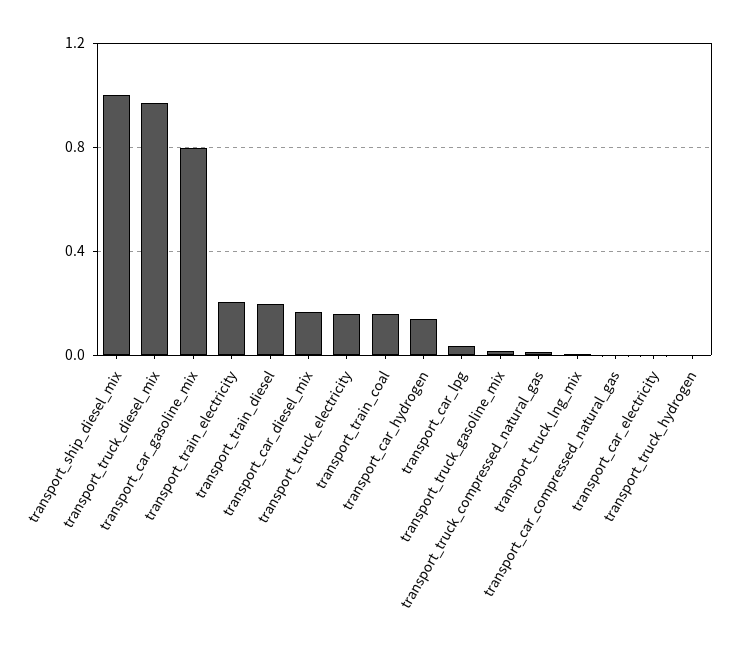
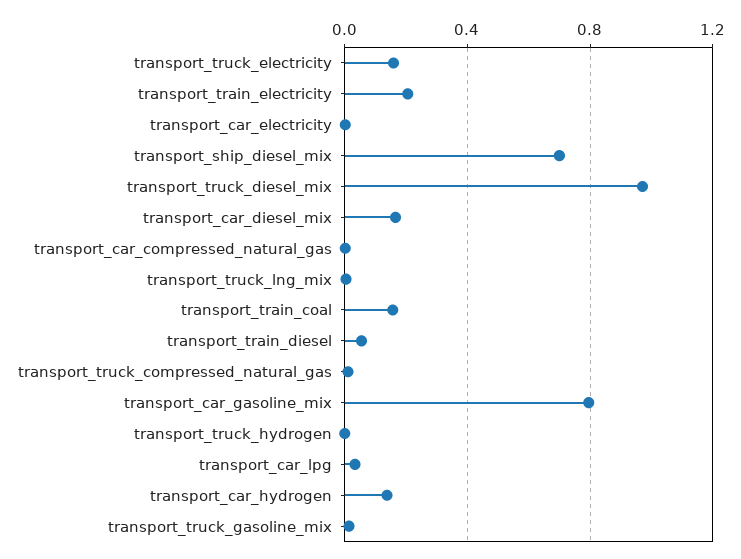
transport_ship_diesel_mix: 1 -> 0.7
transport_train_diesel: 0.2 -> 0.05

